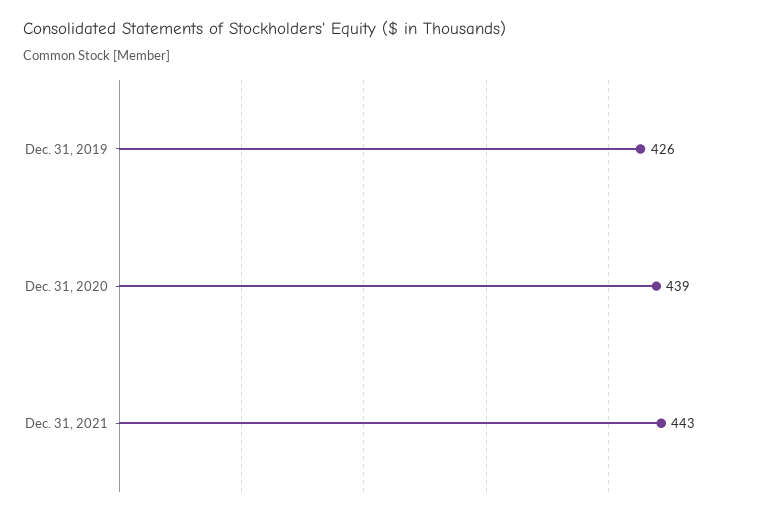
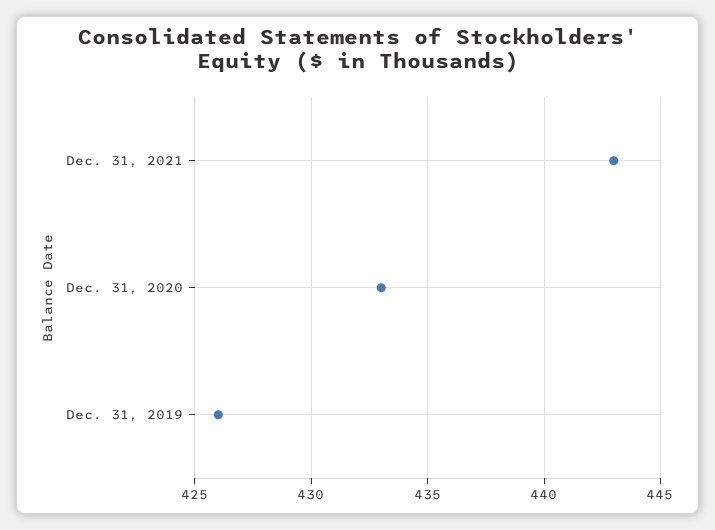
Dec. 31, 2020: 439 -> 433

